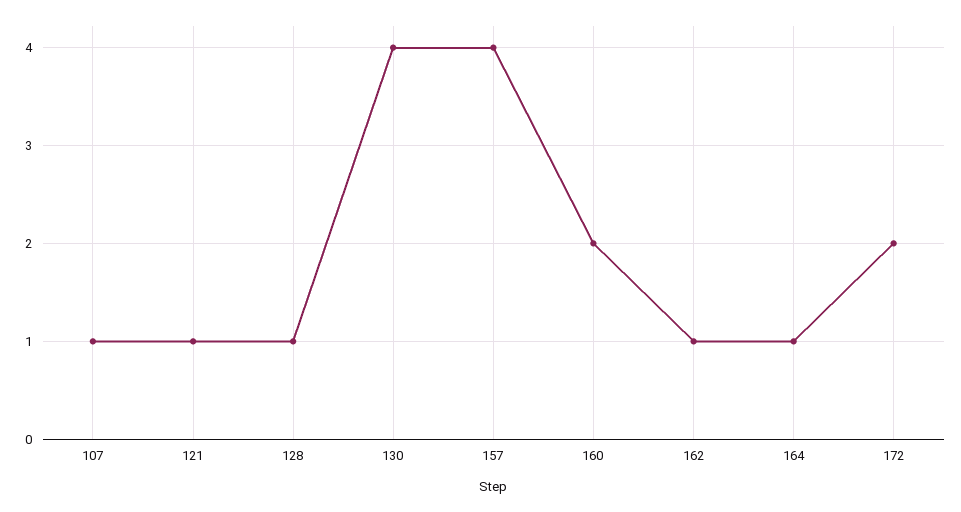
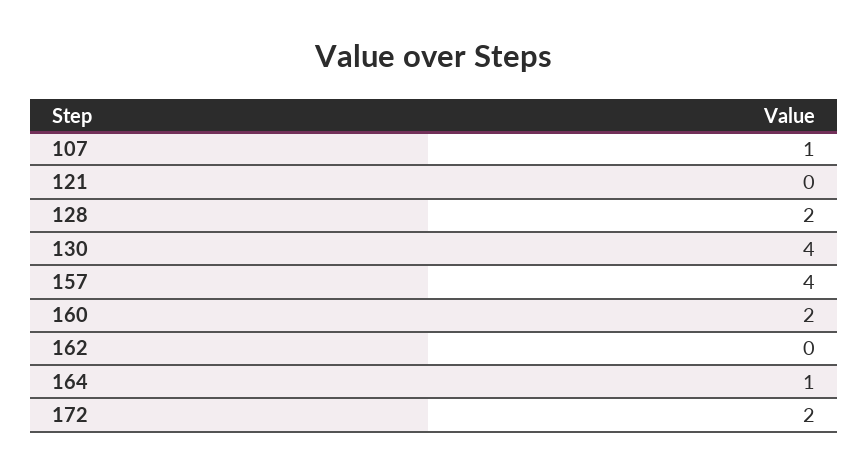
121: 1 -> 0
128: 1 -> 2
162: 1 -> 0

